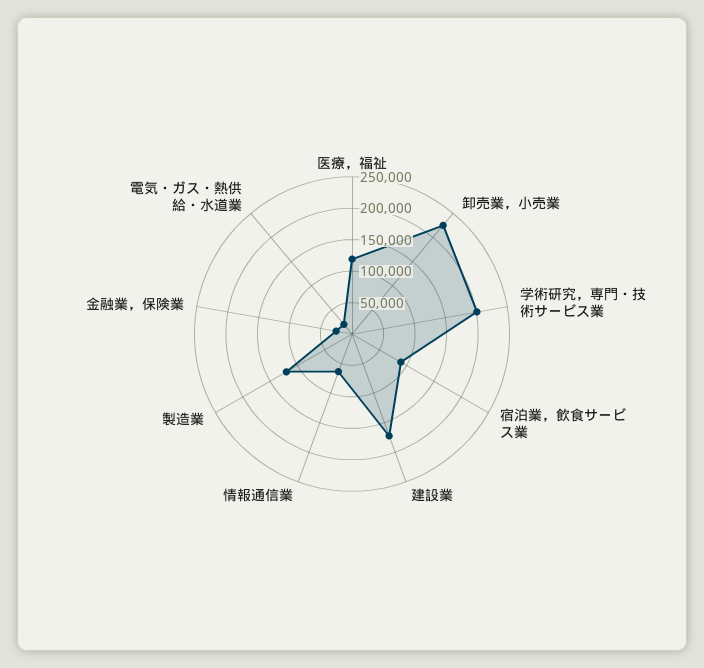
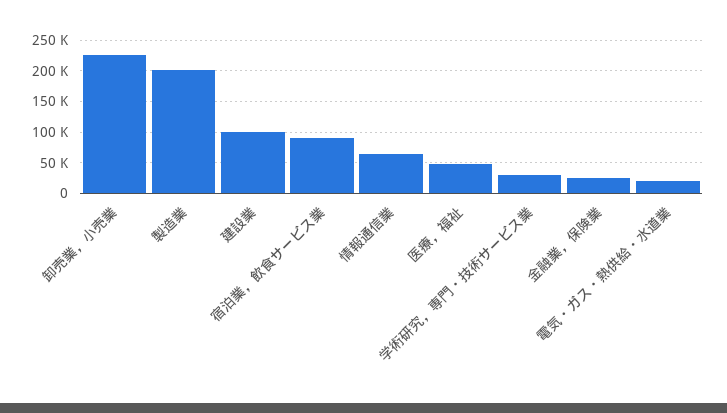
医療，福祉: 125000 -> 50000
学術研究，専門・技術サービス業: 200000 -> 30000
建設業: 175000 -> 100000
製造業: 125000 -> 200000

